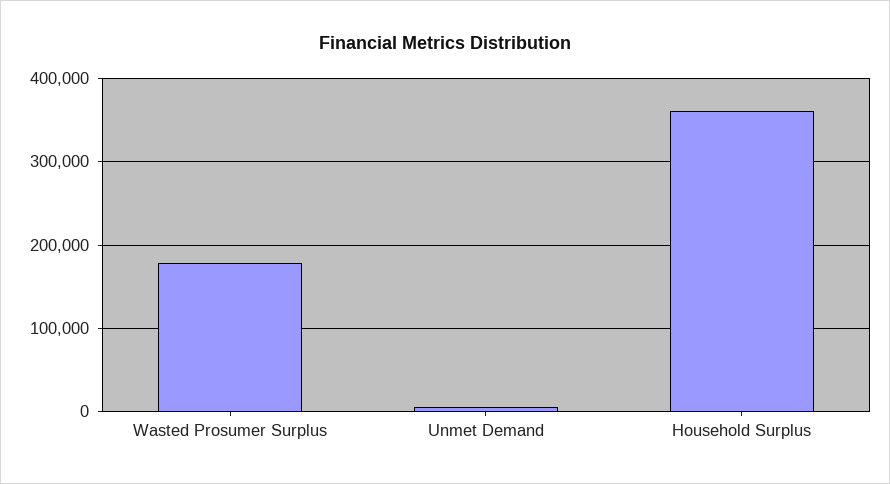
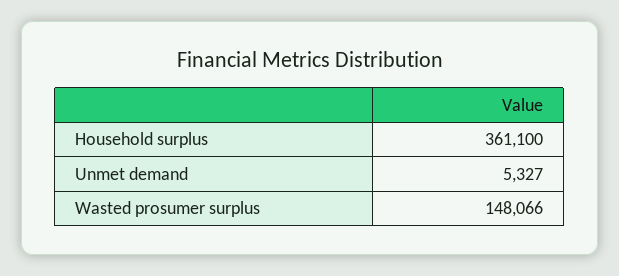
Wasted Prosumer Surplus: 180000 -> 148066

